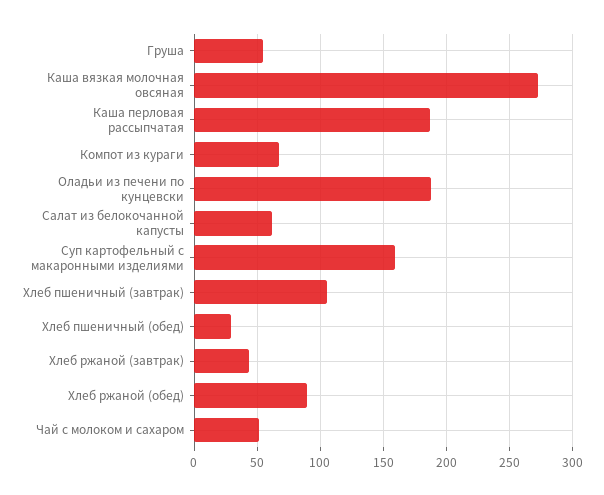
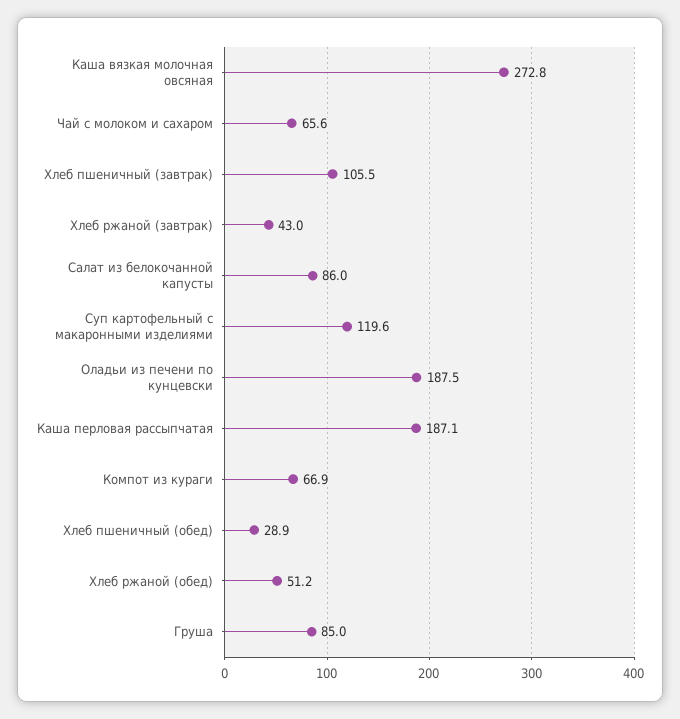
Груша: 55 -> 85
Салат из белокочанной капусты: 60 -> 86
Суп картофельный с макаронными изделиями: 160 -> 119.6
Хлеб ржаной (обед): 90 -> 51.2
Чай с молоком и сахаром: 50 -> 65.6

